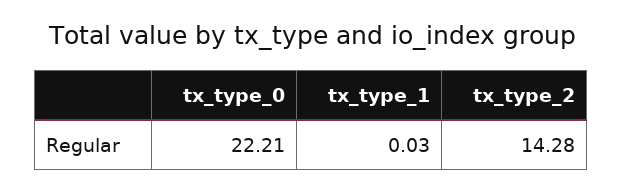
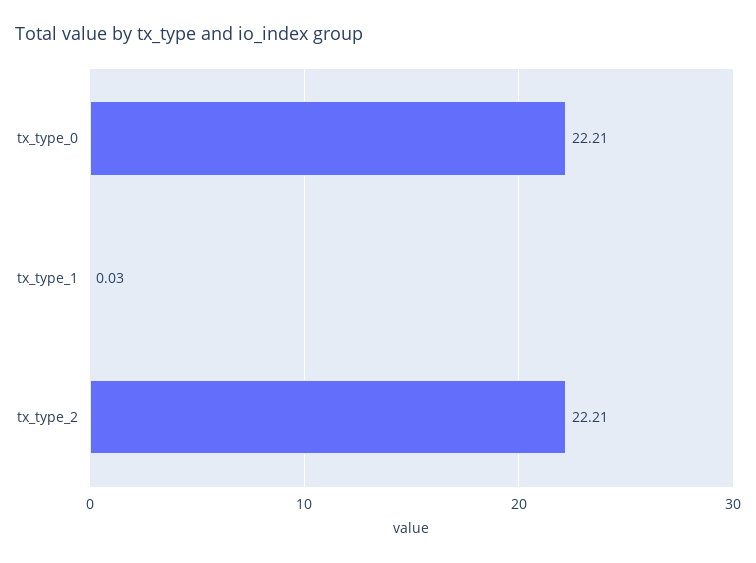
tx_type_2: 14.28 -> 22.21

